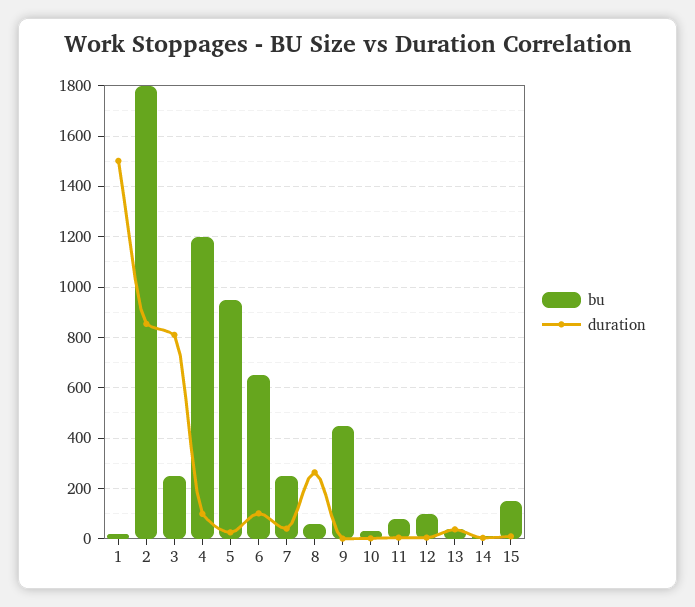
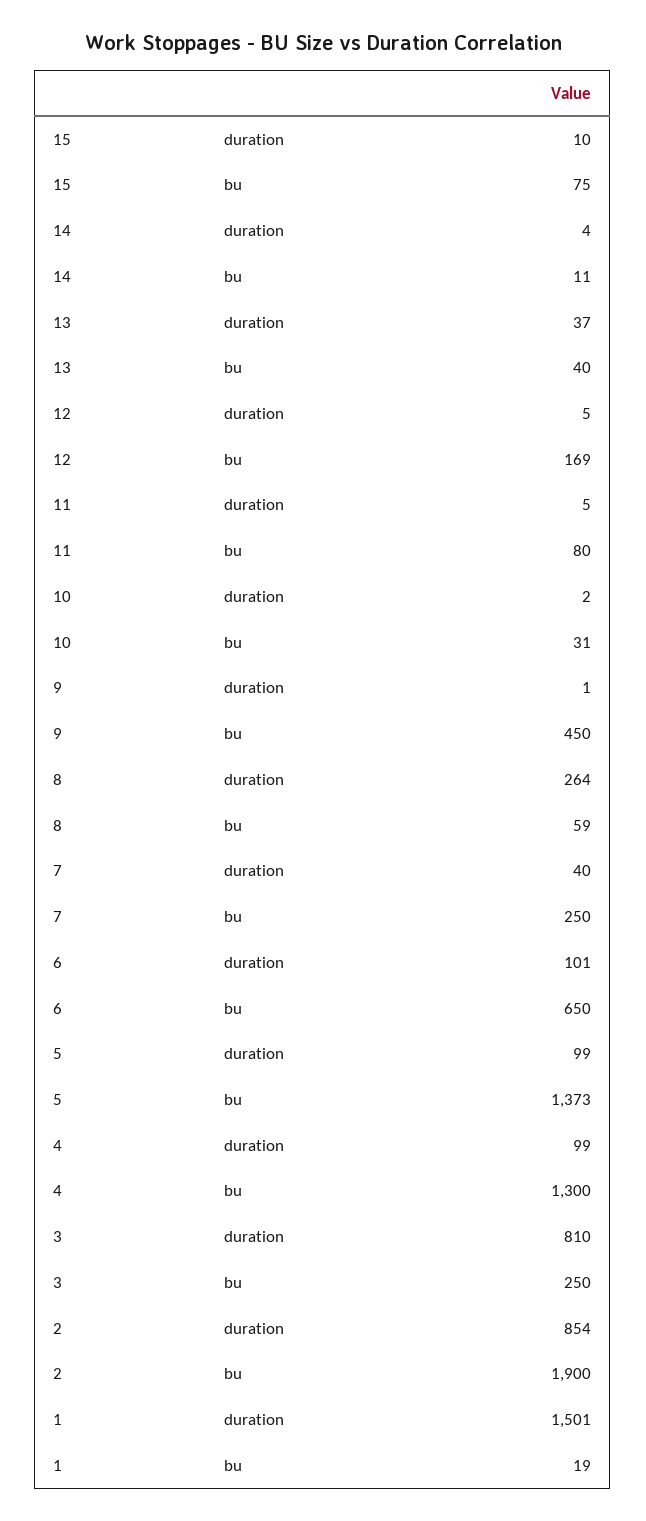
bu, 2: 1800 -> 1900
bu, 4: 1200 -> 1300
bu, 5: 950 -> 1373
duration, 5: 25 -> 99
bu, 12: 100 -> 169
bu, 15: 150 -> 75

